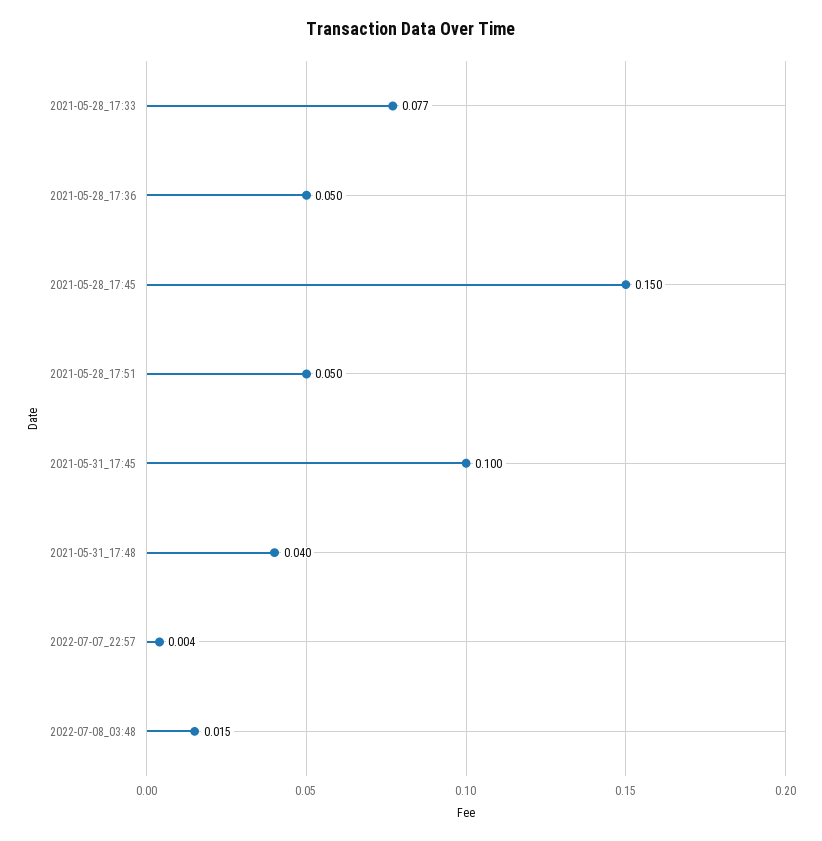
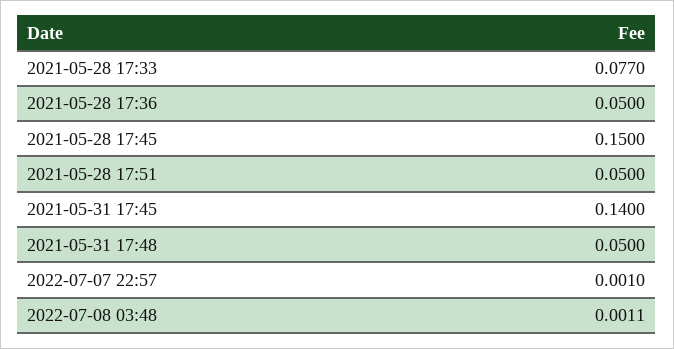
2021-05-31_17:45: 0.1 -> 0.14
2021-05-31_17:48: 0.04 -> 0.05
2022-07-07_22:57: 0.004 -> 0.001
2022-07-08_03:48: 0.015 -> 0.0011

